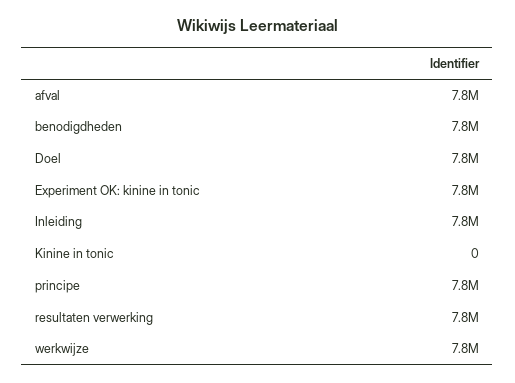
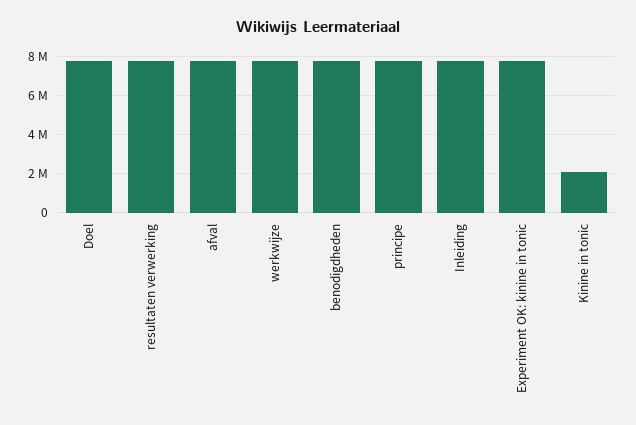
Kinine in tonic: 0 -> 2000000

